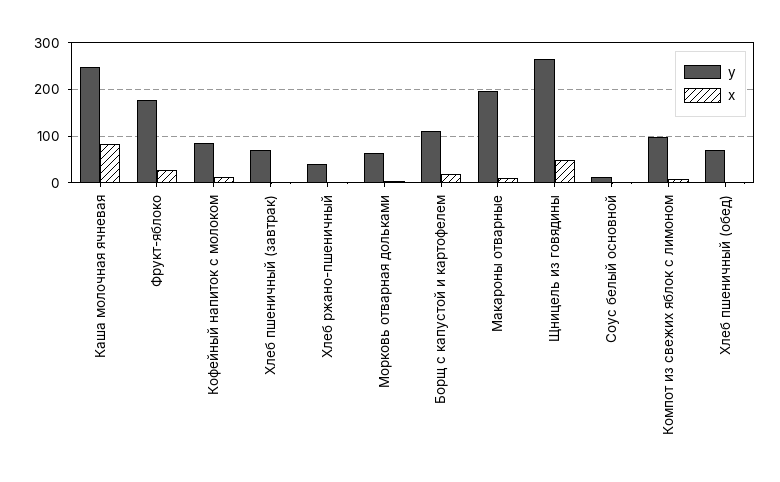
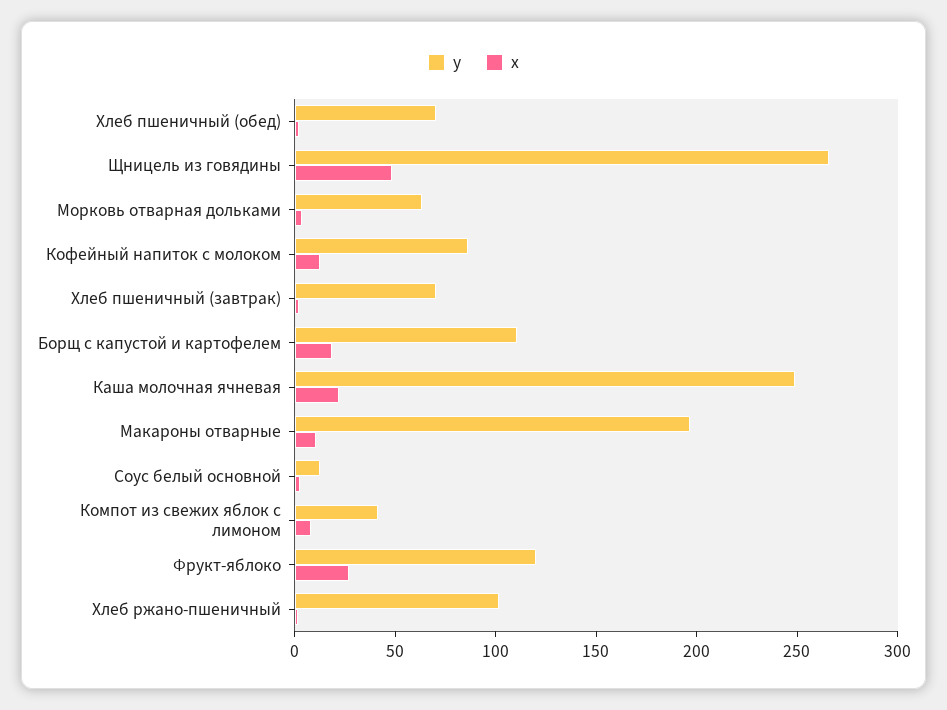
x, Каша молочная ячневая: 80 -> 20
y, Фрукт-яблоко: 180 -> 120
y, Хлеб ржано-пшеничный: 40 -> 100
y, Компот из свежих яблок с лимоном: 100 -> 40

